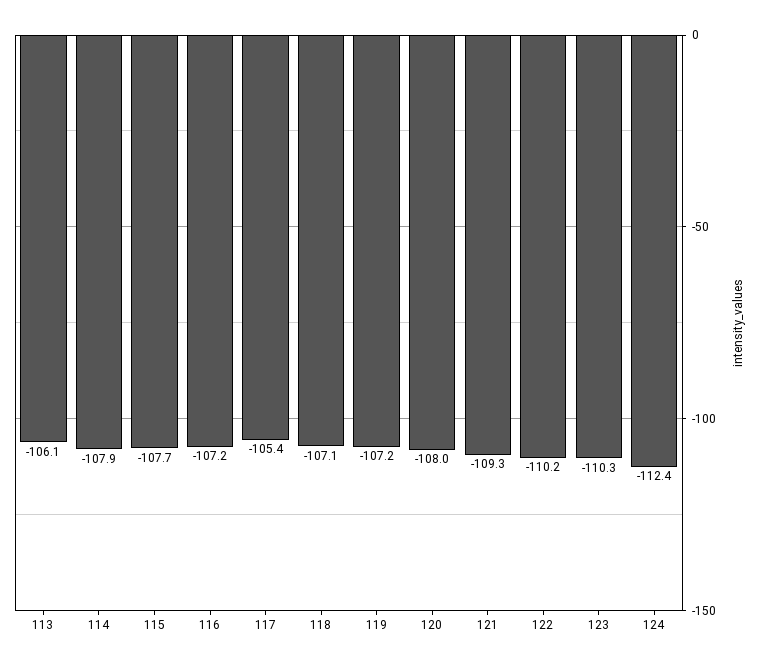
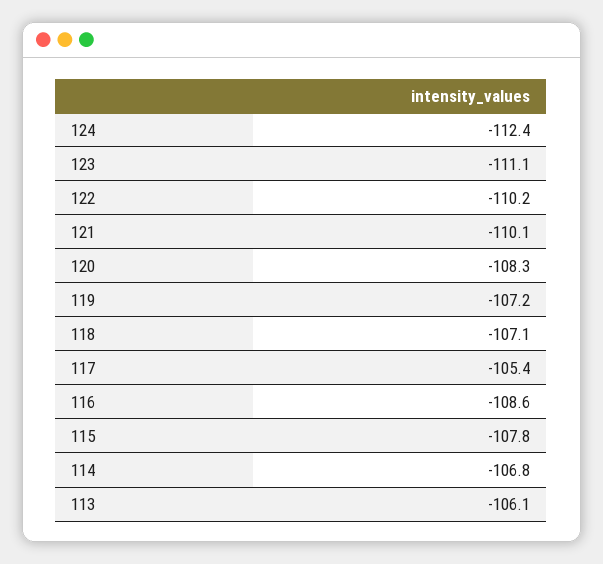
114: -107.9 -> -106.8
115: -107.7 -> -107.8
116: -107.2 -> -108.6
120: -108 -> -108.3
121: -109.3 -> -110.1
123: -110.3 -> -111.1

